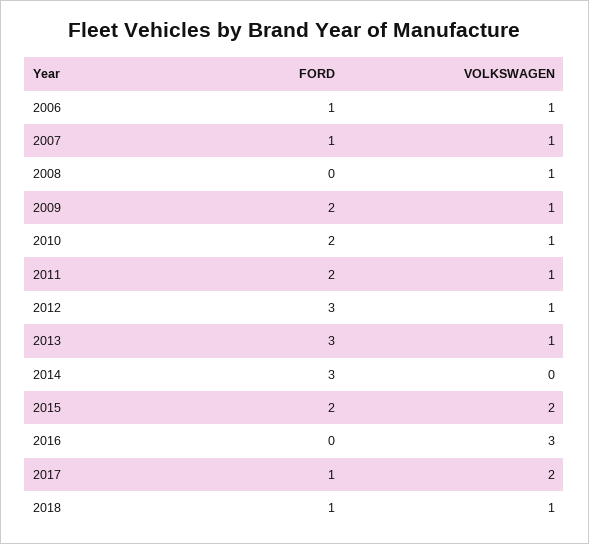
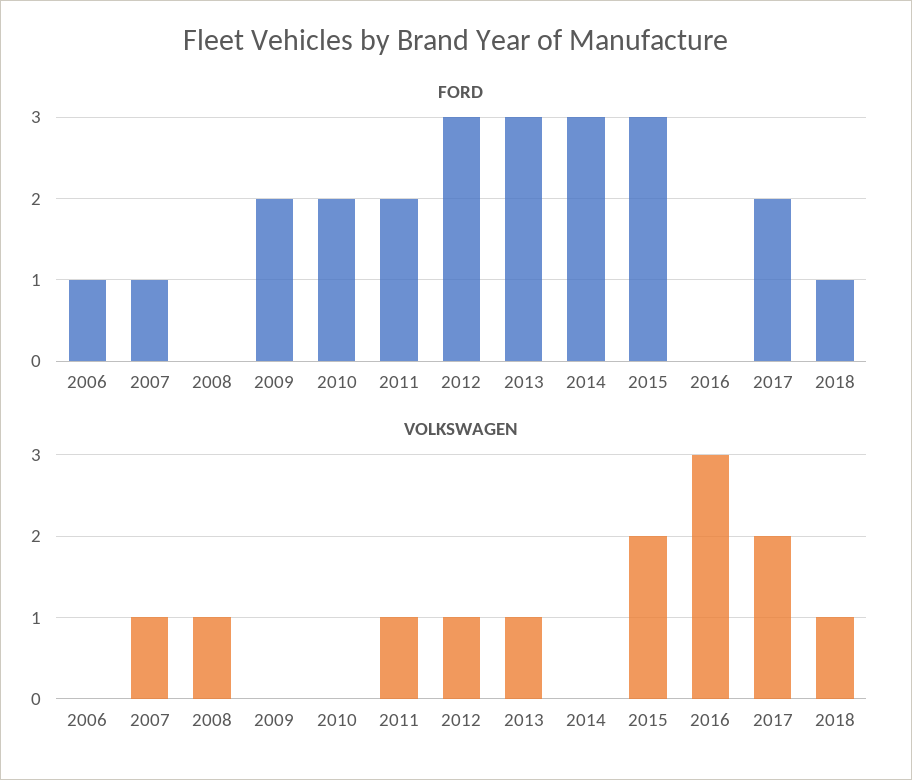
VOLKSWAGEN, 2006: 1 -> 0
VOLKSWAGEN, 2009: 1 -> 0
VOLKSWAGEN, 2010: 1 -> 0
FORD, 2015: 2 -> 3
FORD, 2017: 1 -> 2

